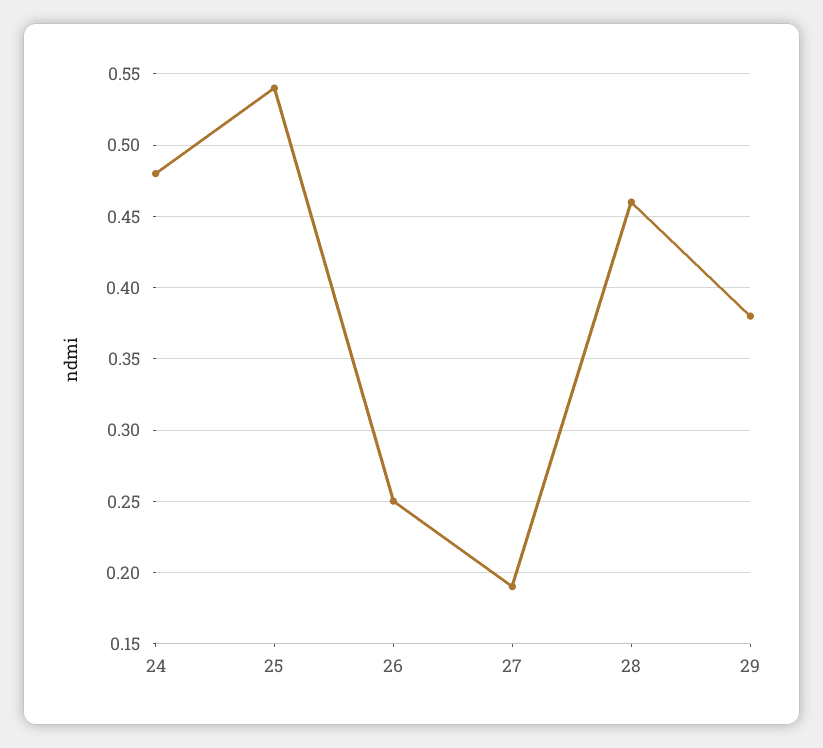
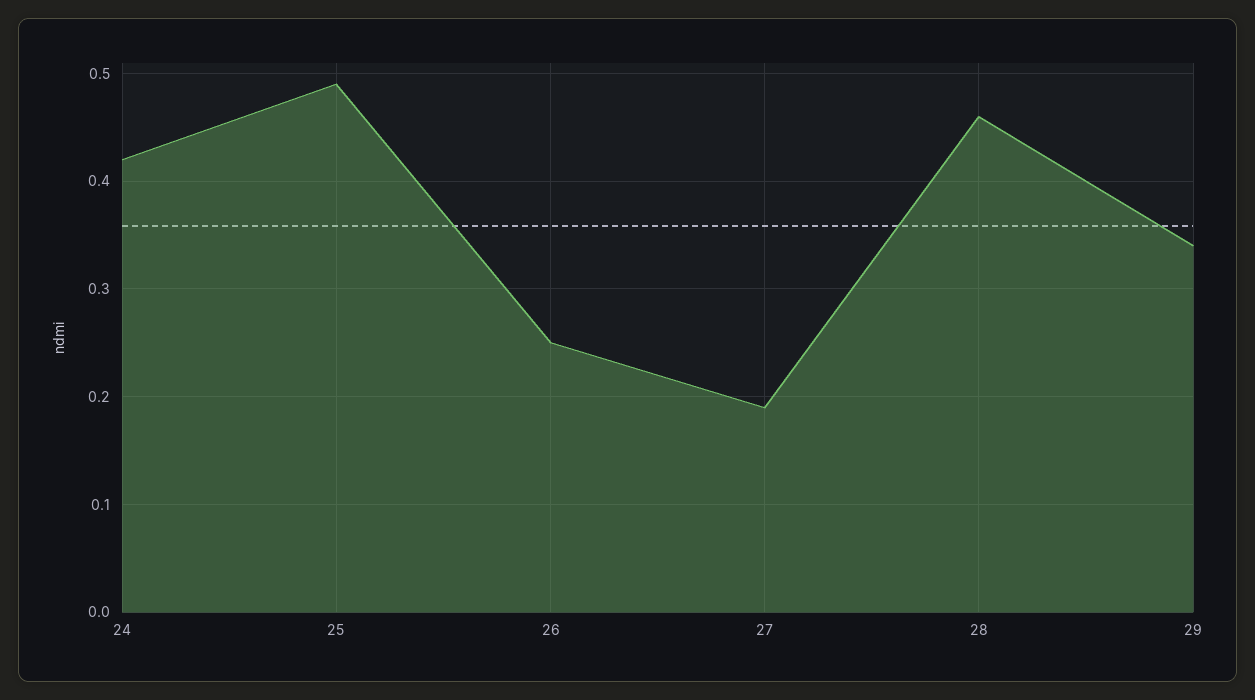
24: 0.48 -> 0.42
25: 0.54 -> 0.49
29: 0.38 -> 0.34

